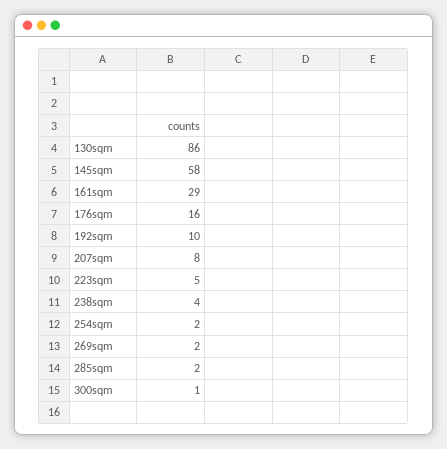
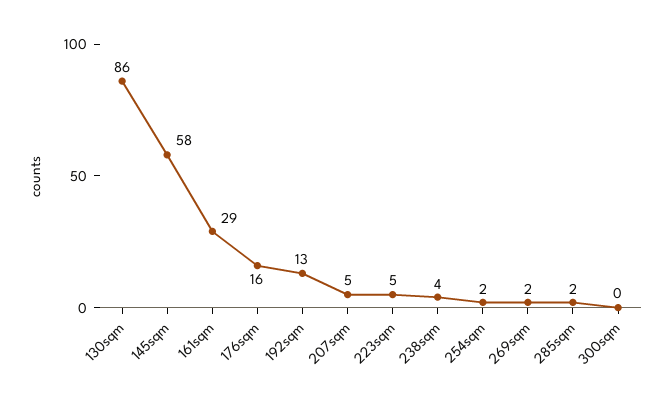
192sqm: 10 -> 13
207sqm: 8 -> 5
300sqm: 1 -> 0

